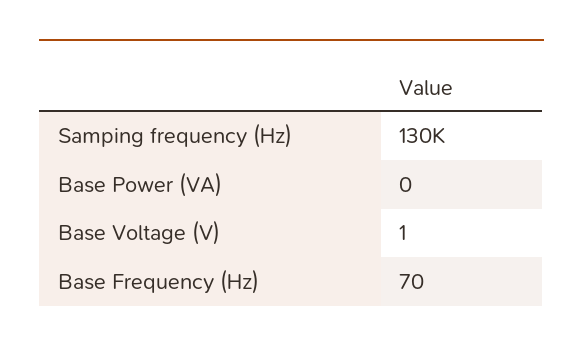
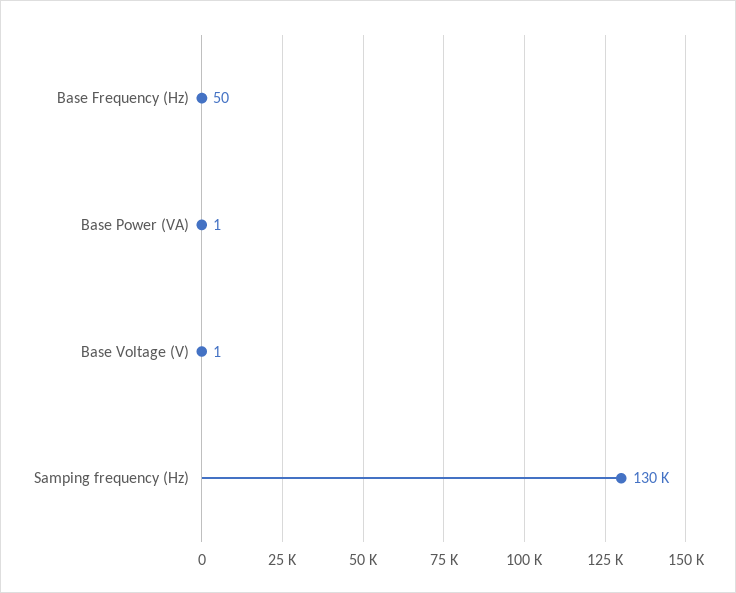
Base Power (VA): 0 -> 1
Base Frequency (Hz): 70 -> 50

